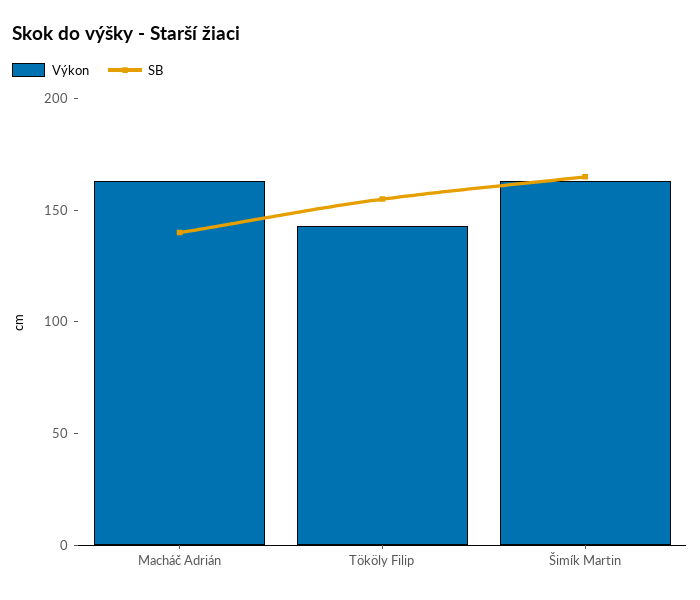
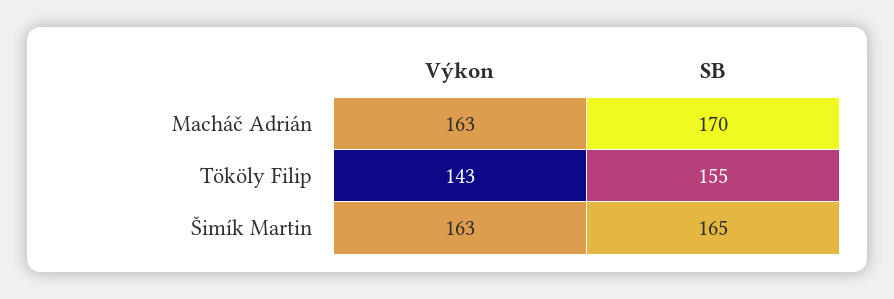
SB, Macháč Adrián: 140 -> 170

